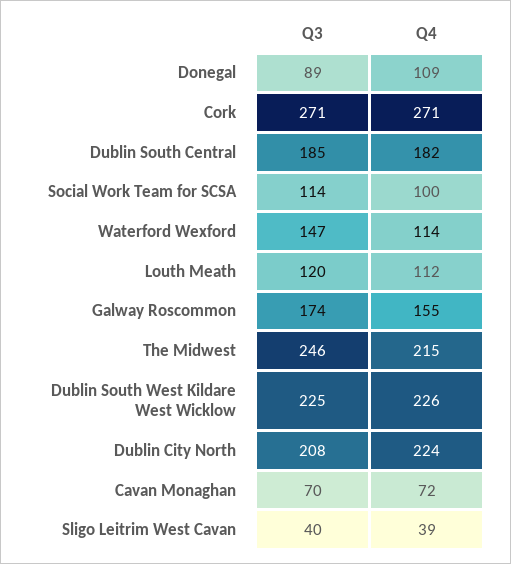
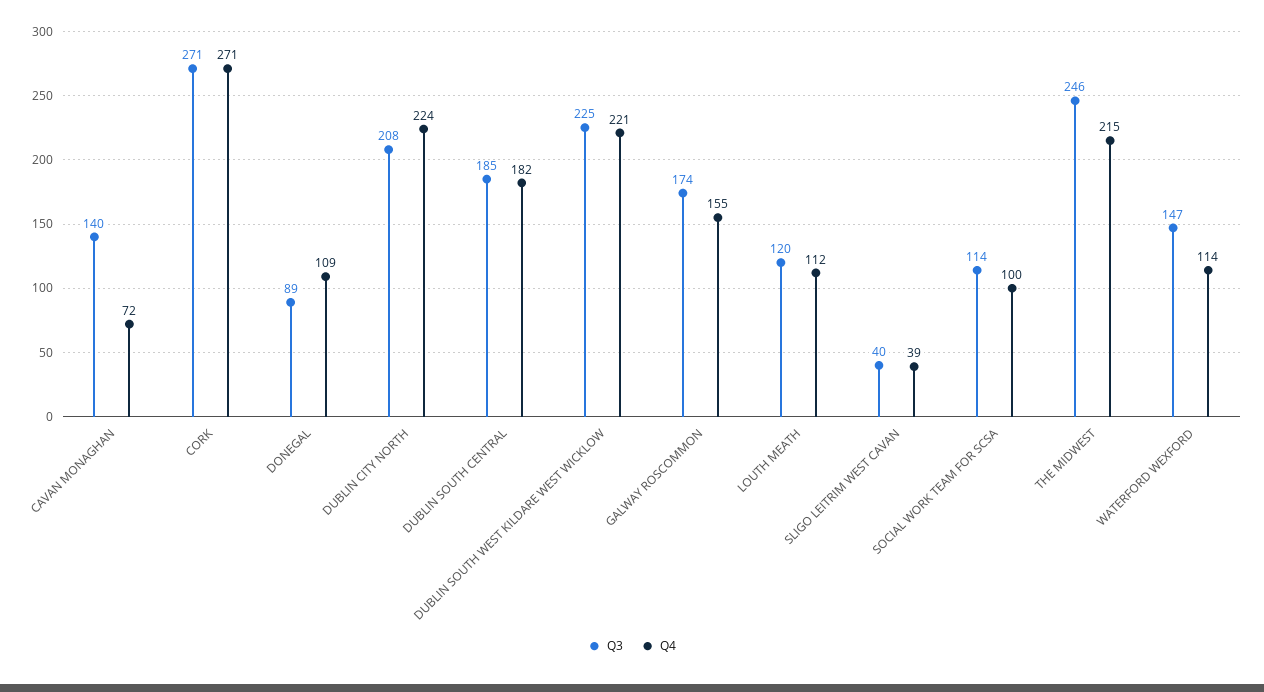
Q4, Dublin South West Kildare West Wicklow: 226 -> 221
Q3, Cavan Monaghan: 70 -> 140

